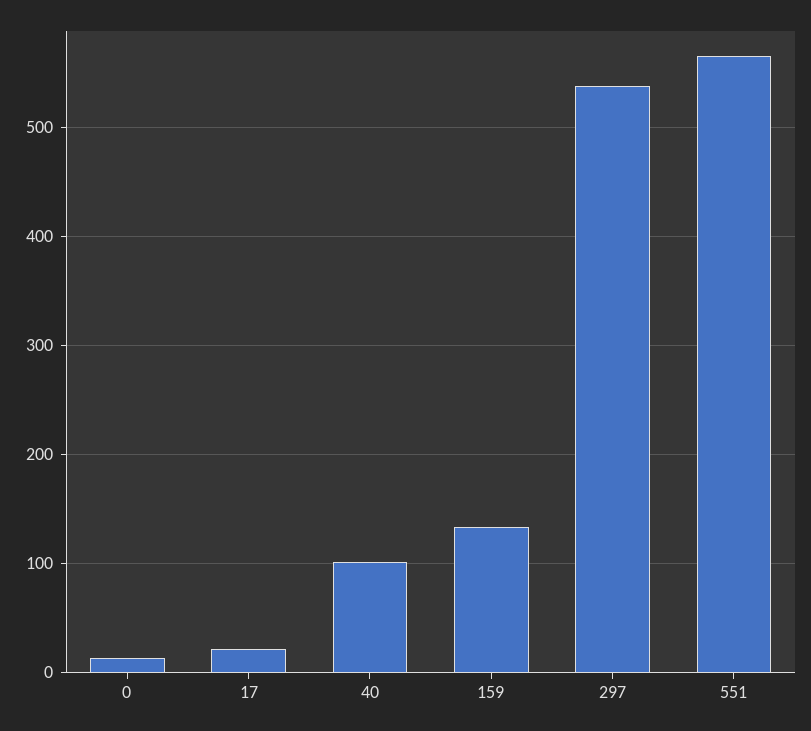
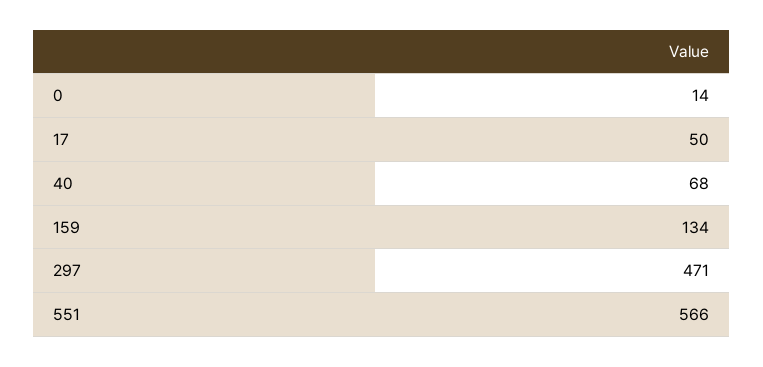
17: 20 -> 50
40: 100 -> 68
297: 540 -> 471

